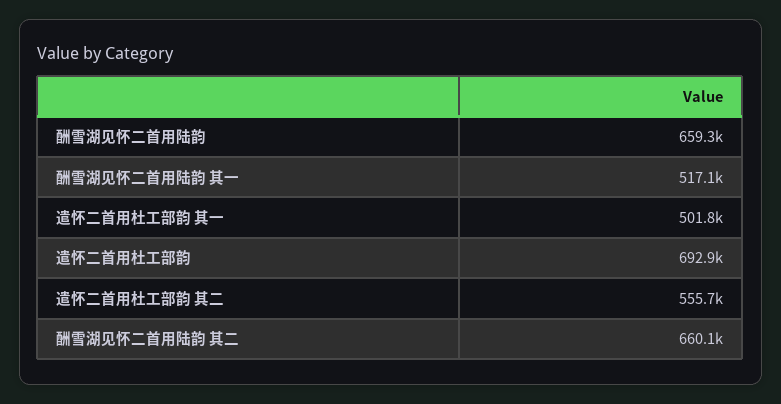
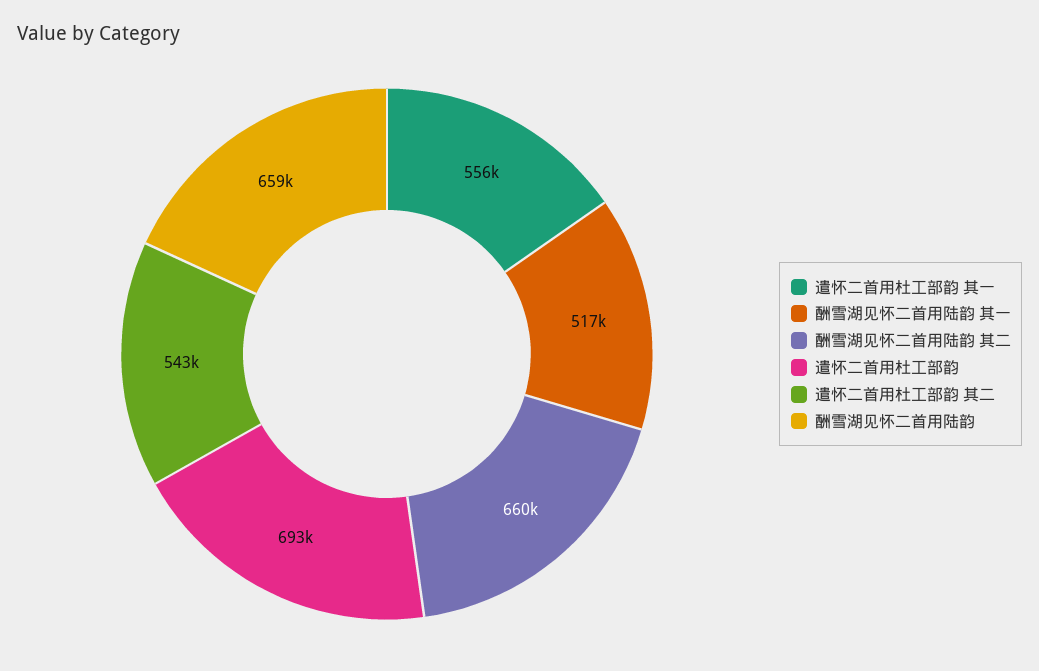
遣怀二首用杜工部韵 其一: 501800 -> 556000
遣怀二首用杜工部韵 其二: 555700 -> 543000

